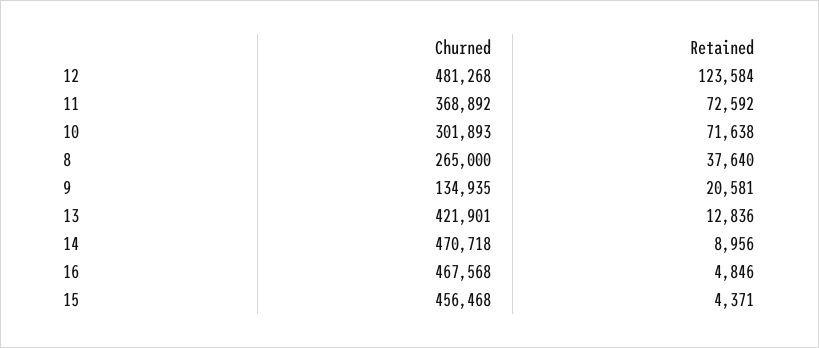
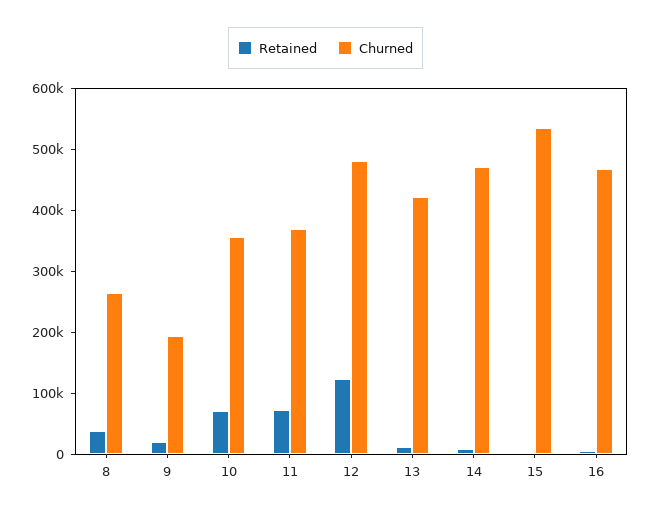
Churned, 10: 301893 -> 360000
Churned, 9: 134935 -> 200000
Churned, 15: 456468 -> 540000

